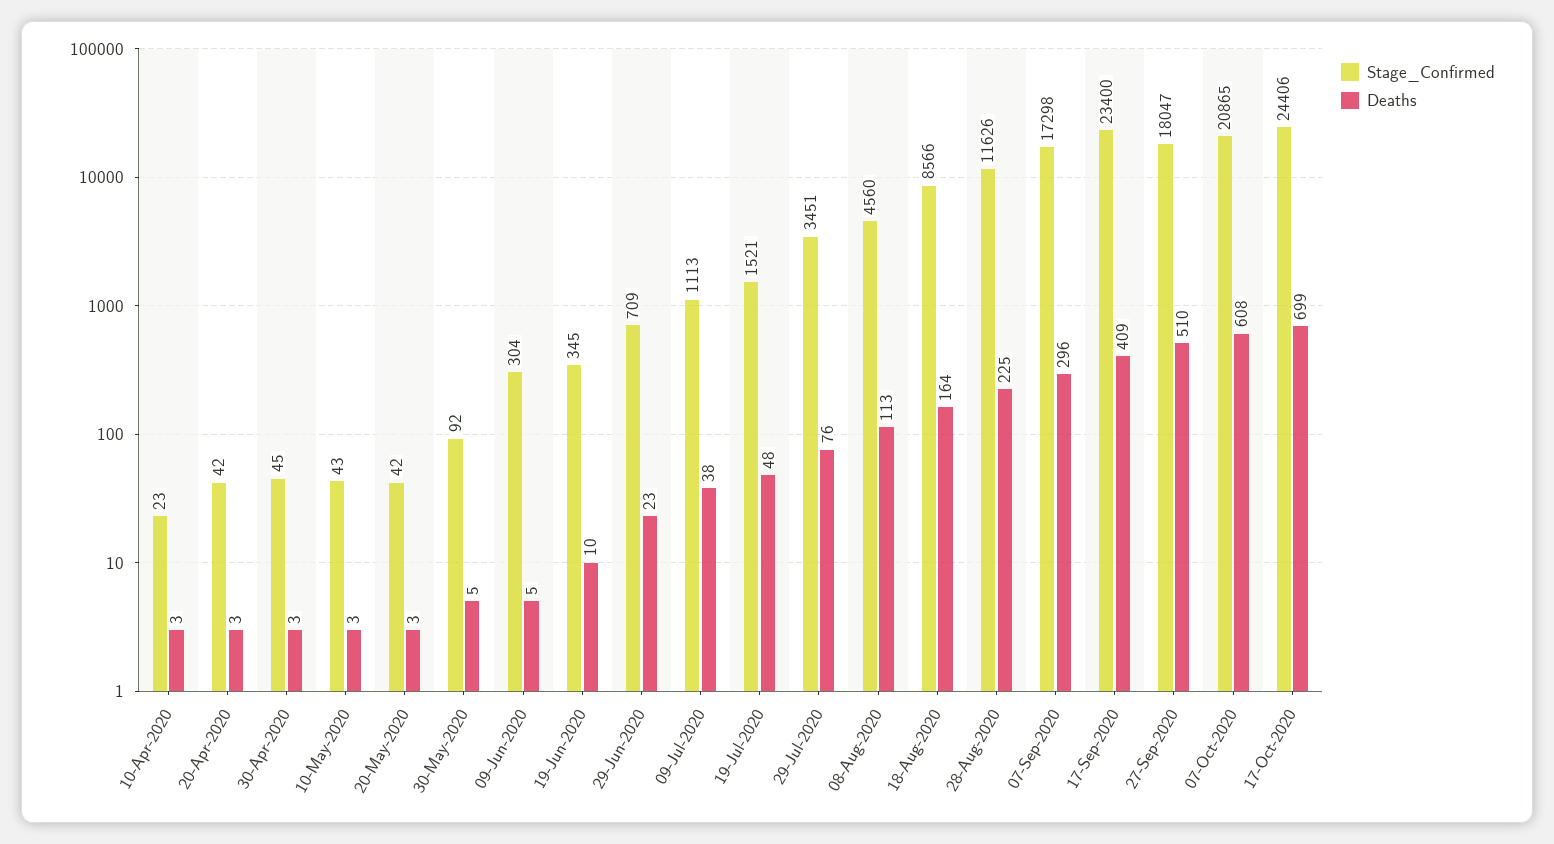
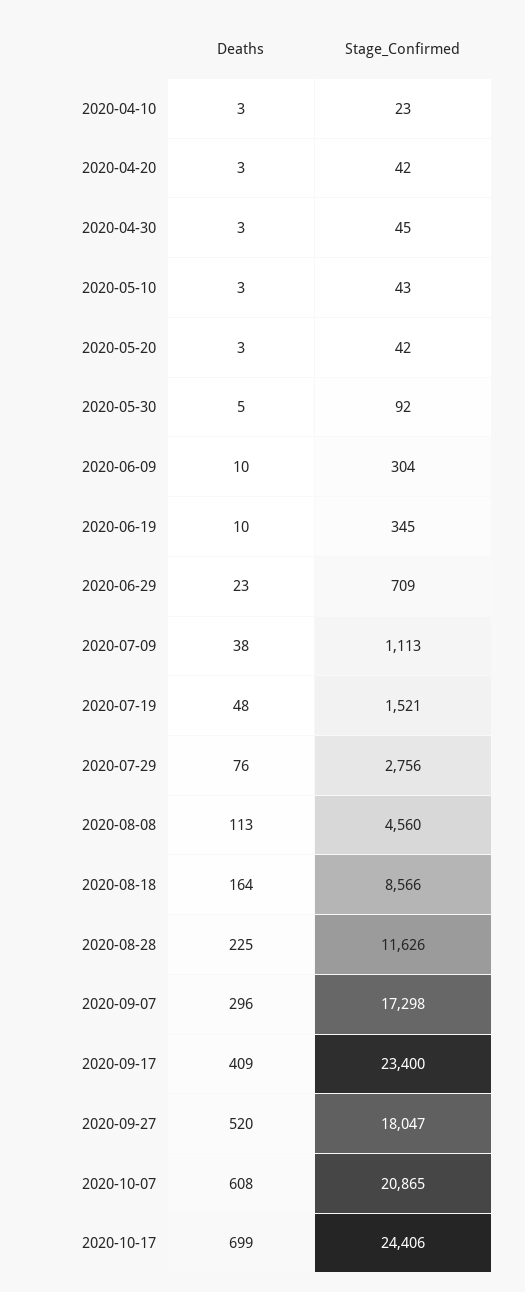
Deaths, 09-Jun-2020: 5 -> 10
Stage_Confirmed, 29-Jul-2020: 3451 -> 2756
Deaths, 27-Sep-2020: 510 -> 520

